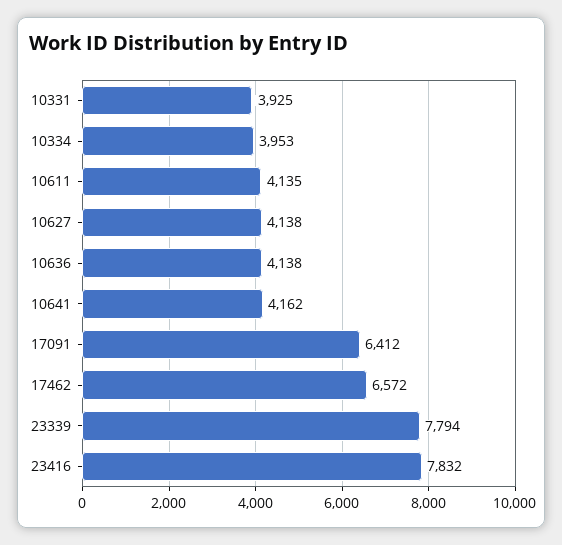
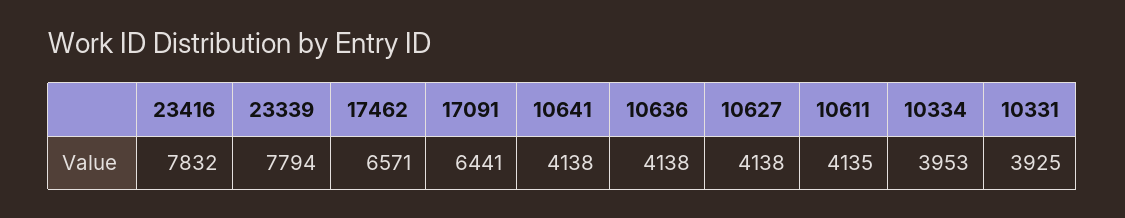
10641: 4162 -> 4138
17091: 6412 -> 6441
17462: 6572 -> 6571

